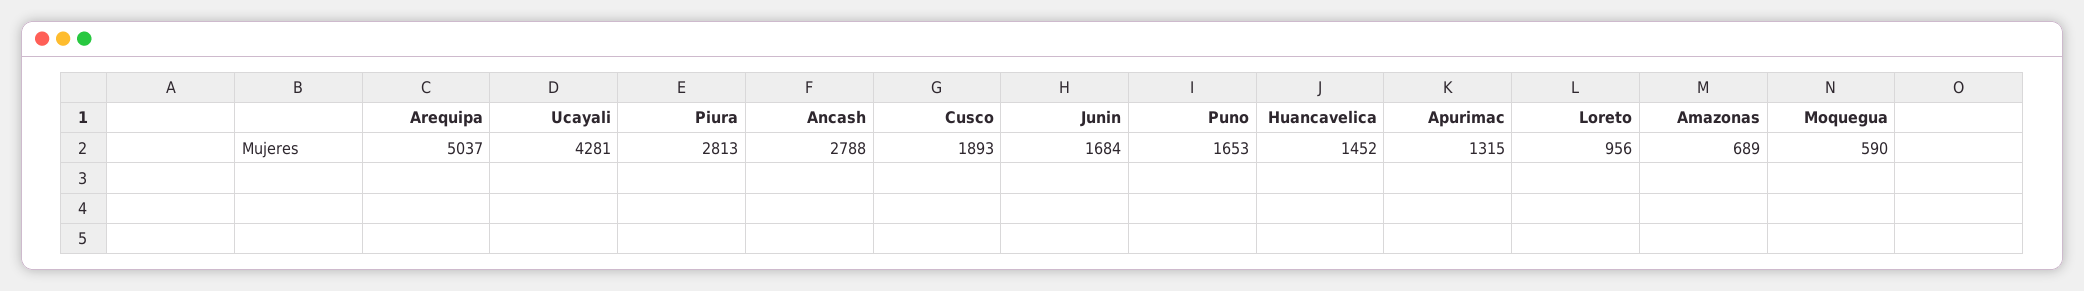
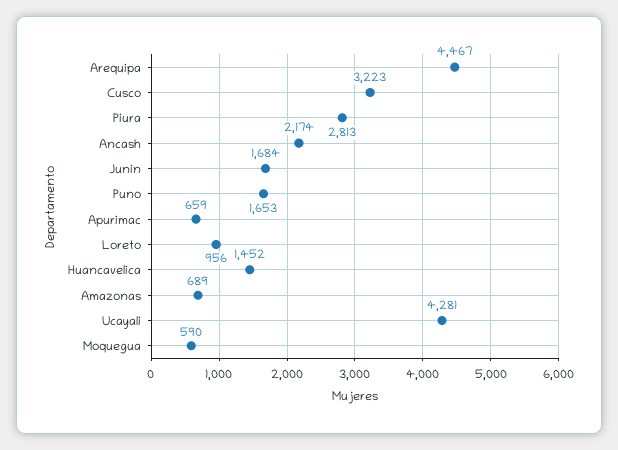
Arequipa: 5037 -> 4467
Ancash: 2788 -> 2174
Cusco: 1893 -> 3223
Apurimac: 1315 -> 659

